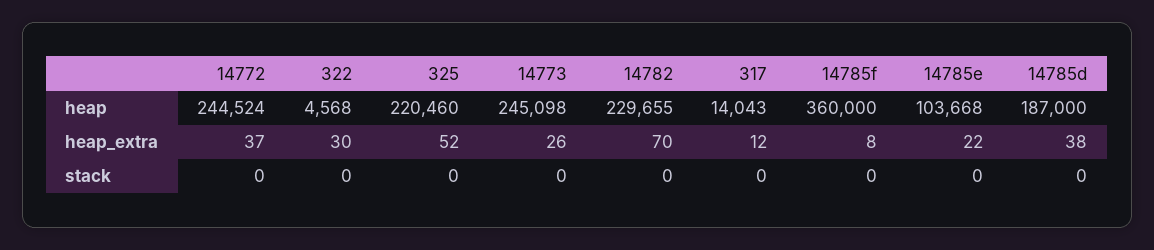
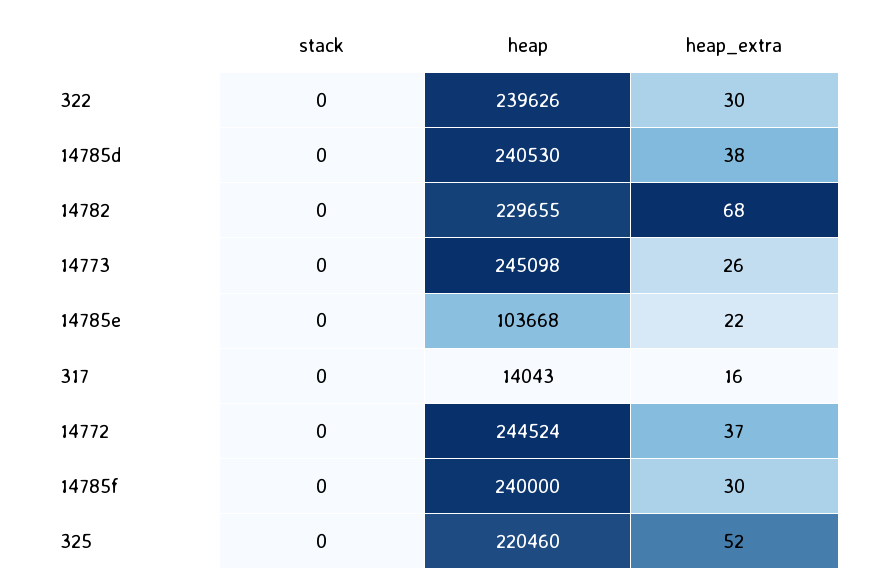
322, heap: 4568 -> 239626
14785f, heap: 360000 -> 240000
14785d, heap: 187000 -> 240530
14782, heap_extra: 70 -> 68
317, heap_extra: 12 -> 16
14785f, heap_extra: 8 -> 30

